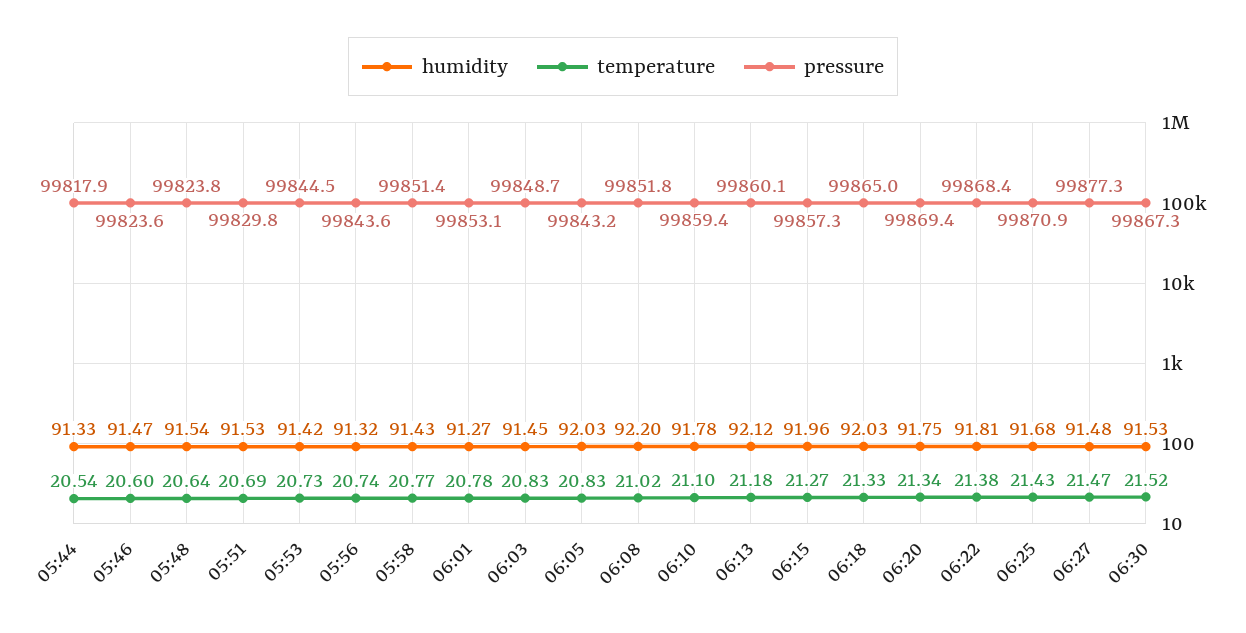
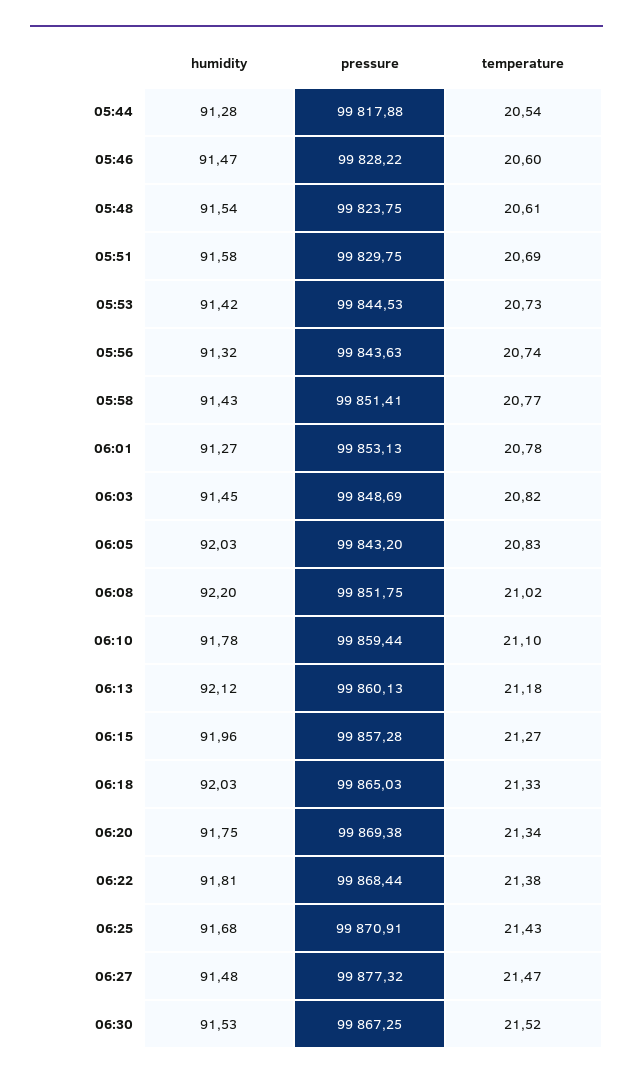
humidity, 05:44: 91.33 -> 91.28
pressure, 05:46: 99823.6 -> 99828.22
temperature, 05:48: 20.64 -> 20.61
humidity, 05:51: 91.53 -> 91.58
temperature, 06:03: 20.83 -> 20.82

